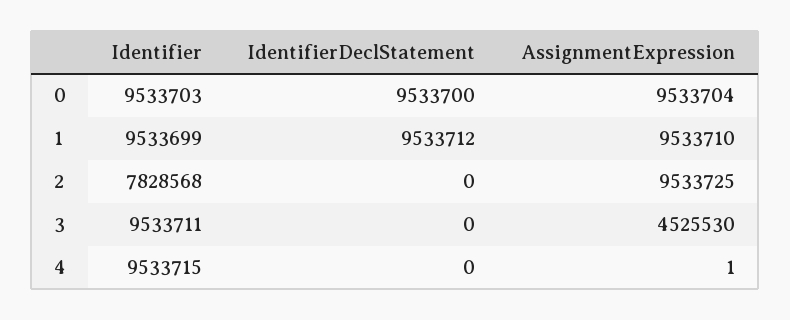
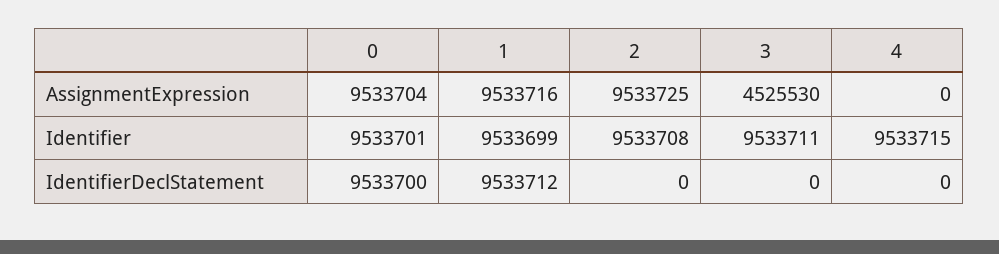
Identifier, 0: 9533703 -> 9533701
AssignmentExpression, 1: 9533710 -> 9533716
Identifier, 2: 7828568 -> 9533708
AssignmentExpression, 4: 1 -> 0

